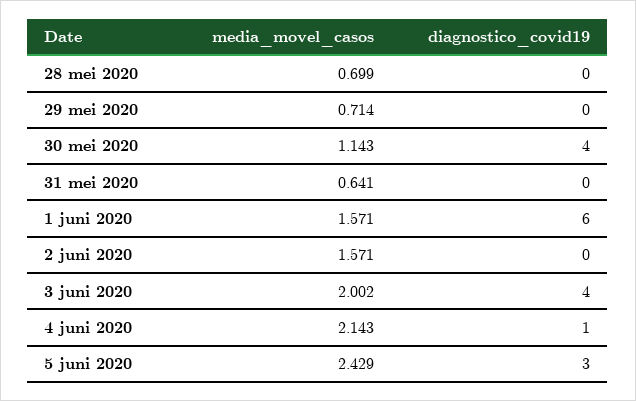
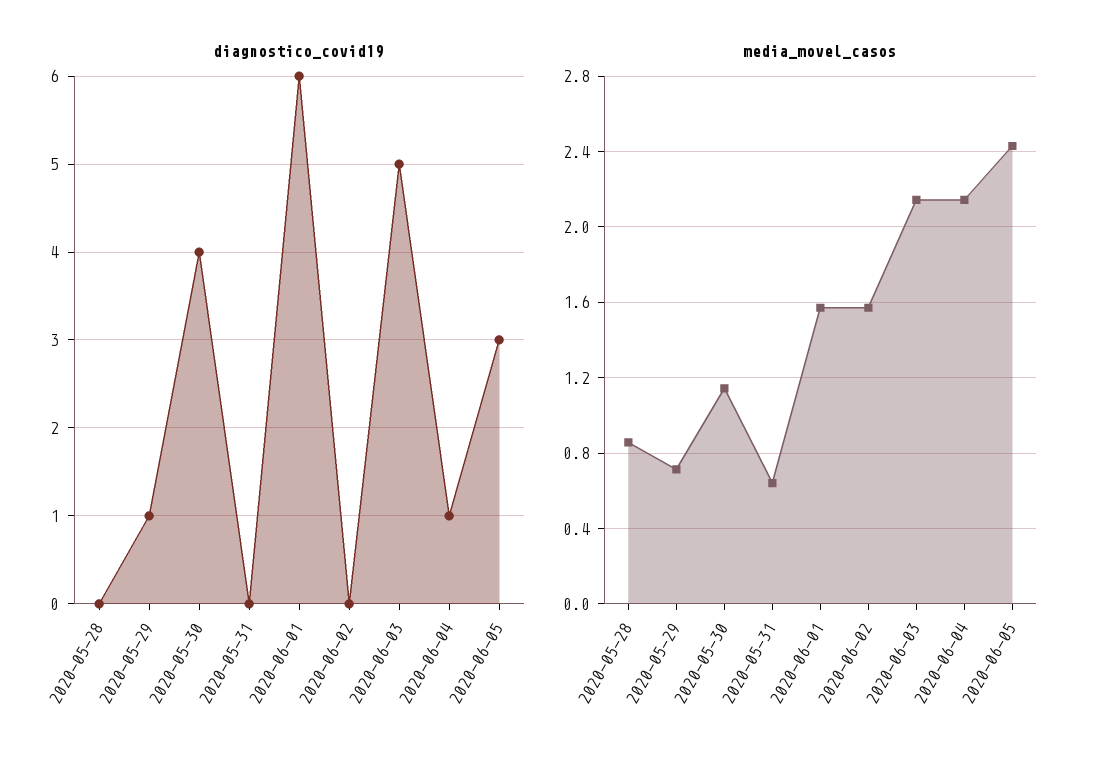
media_movel_casos, 28 mei 2020: 0.699 -> 0.85
diagnostico_covid19, 29 mei 2020: 0 -> 1
media_movel_casos, 3 juni 2020: 2.002 -> 2.15
diagnostico_covid19, 3 juni 2020: 4 -> 5

